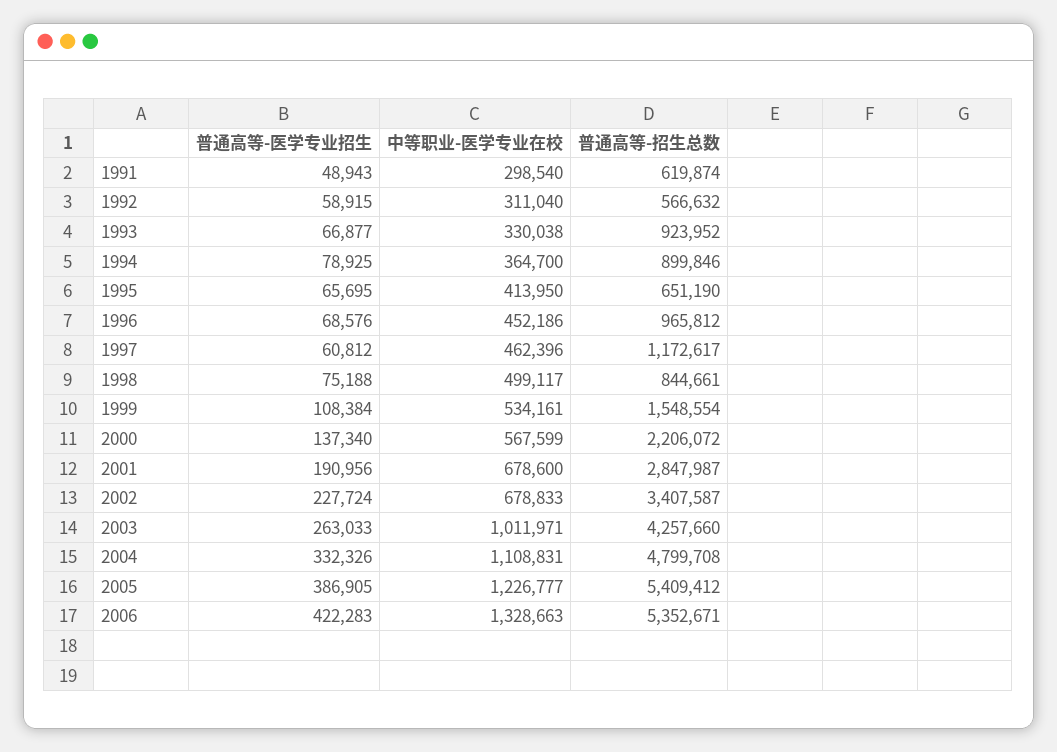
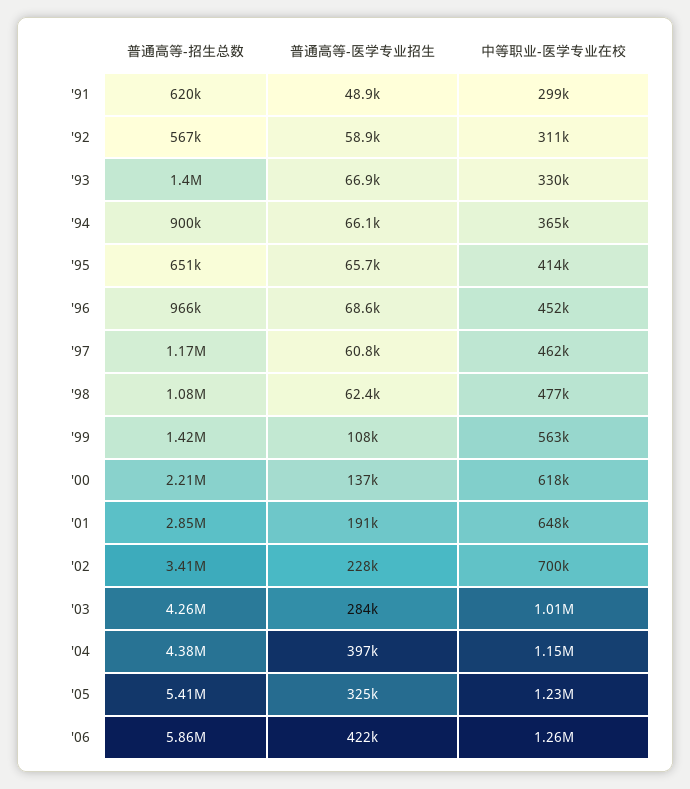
普通高等-招生总数, 1993: 923952 -> 1400000
普通高等-医学专业招生, 1994: 78925 -> 66100
普通高等-医学专业招生, 1998: 75188 -> 62400
中等职业-医学专业在校, 1998: 499117 -> 477000
普通高等-招生总数, 1998: 844661 -> 1080000
中等职业-医学专业在校, 1999: 534161 -> 563000
普通高等-招生总数, 1999: 1548554 -> 1420000
中等职业-医学专业在校, 2000: 567599 -> 618000
中等职业-医学专业在校, 2001: 678600 -> 648000
中等职业-医学专业在校, 2002: 678833 -> 700000
普通高等-医学专业招生, 2003: 263033 -> 284000
普通高等-医学专业招生, 2004: 332326 -> 397000
中等职业-医学专业在校, 2004: 1108831 -> 1150000
普通高等-招生总数, 2004: 4799708 -> 4380000
普通高等-医学专业招生, 2005: 386905 -> 325000
中等职业-医学专业在校, 2006: 1328663 -> 1260000
普通高等-招生总数, 2006: 5352671 -> 5860000

